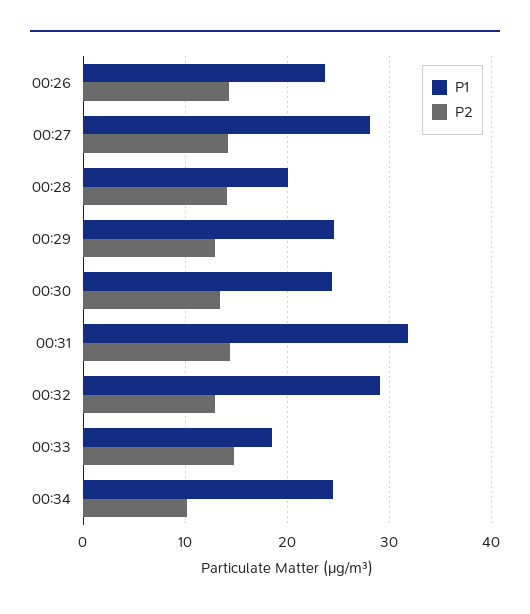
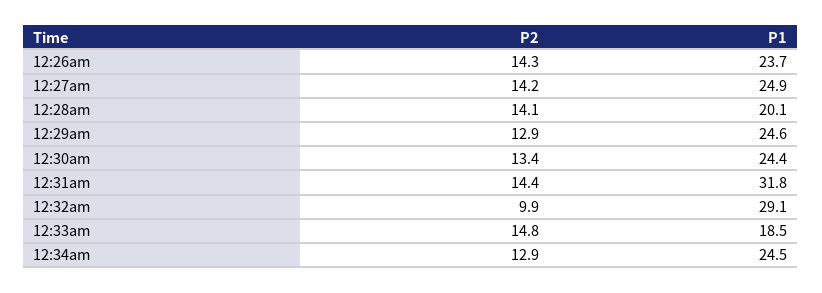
P1, 00:27: 28 -> 24.9
P2, 00:32: 13 -> 9.9
P2, 00:34: 10 -> 12.9

